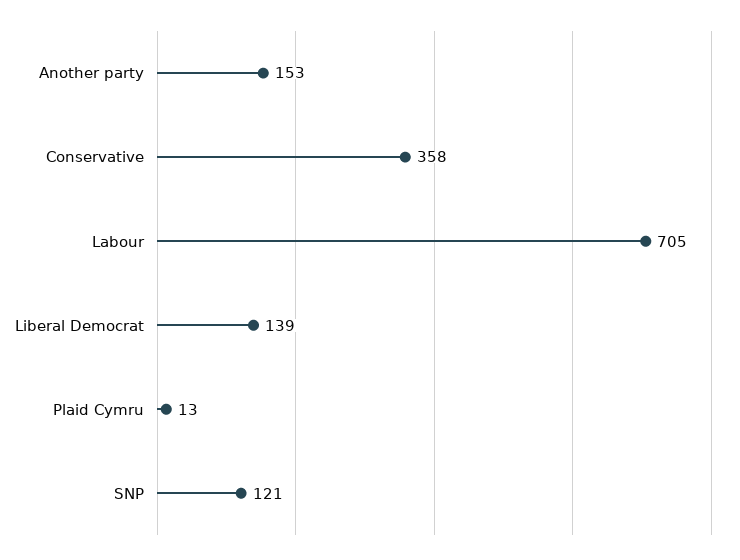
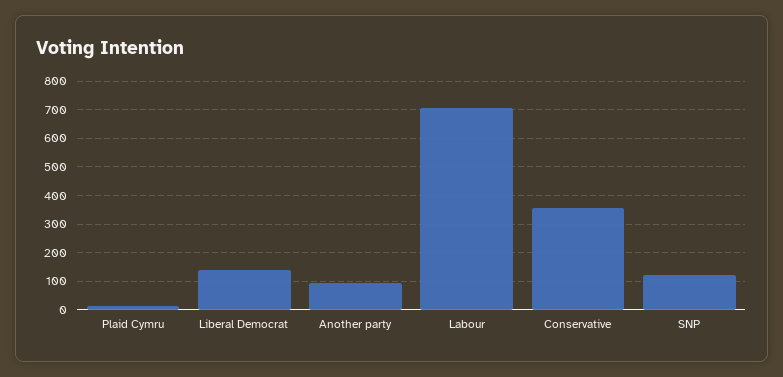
Another party: 153 -> 100

